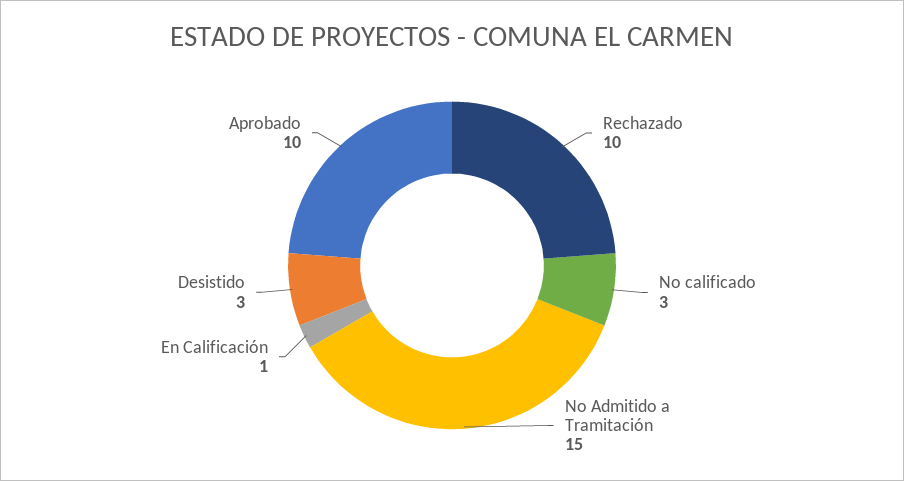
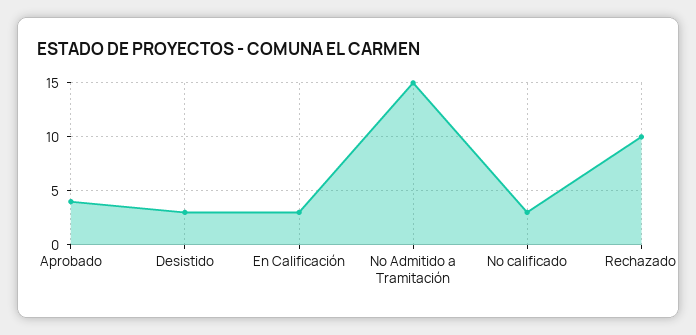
En Calificación: 1 -> 3
Aprobado: 10 -> 4

